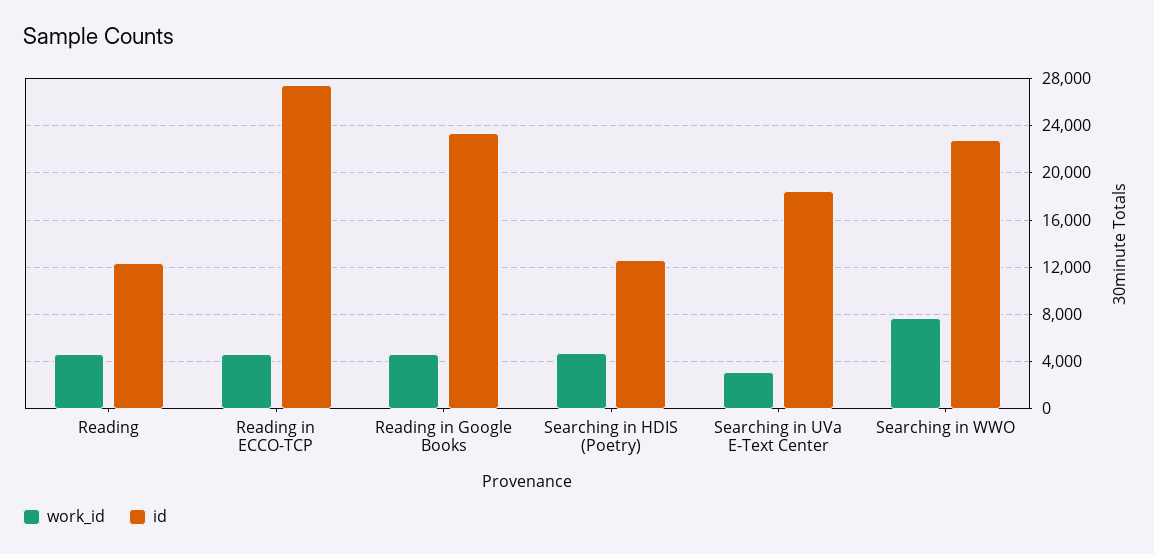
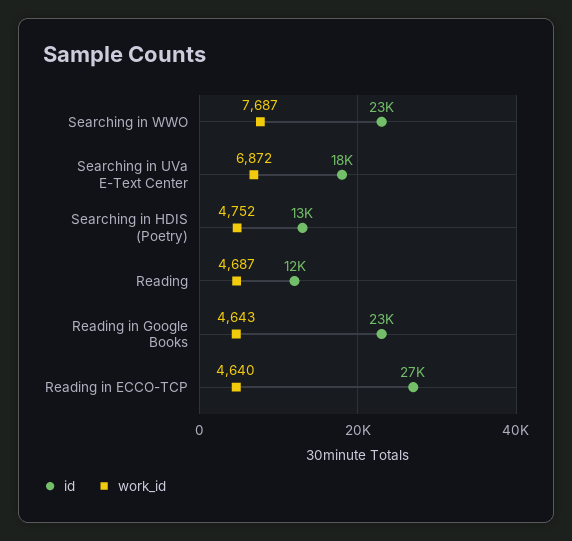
work_id, Searching in UVa E-Text Center: 3000 -> 6872

